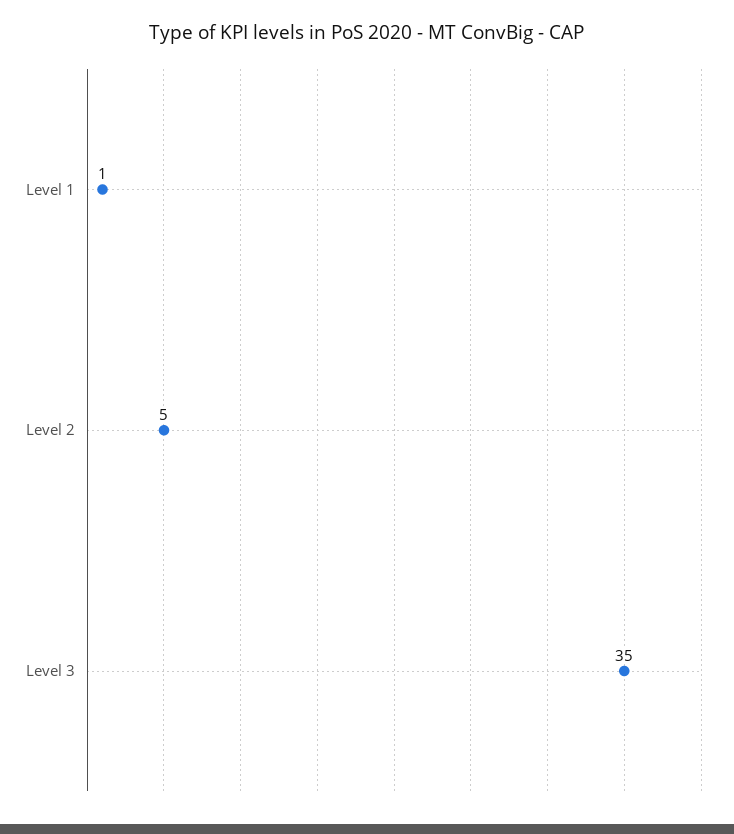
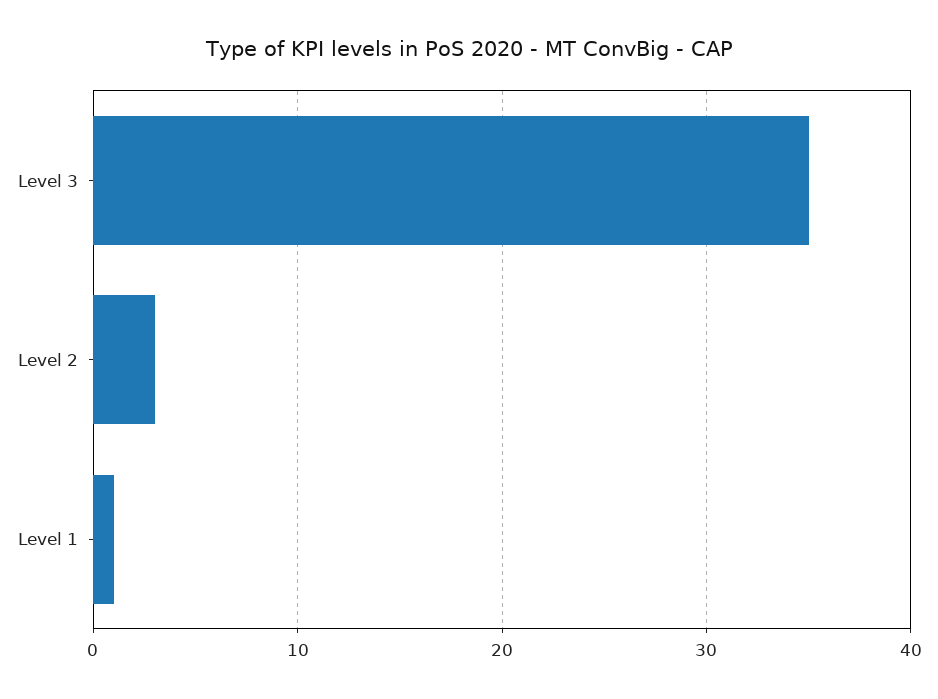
Level 2: 5 -> 3

